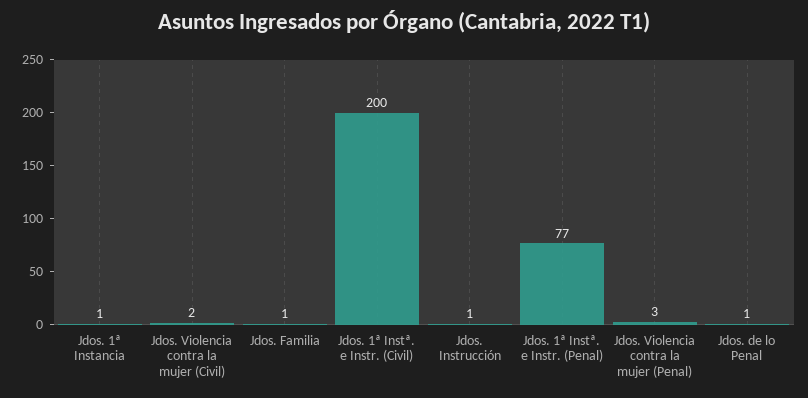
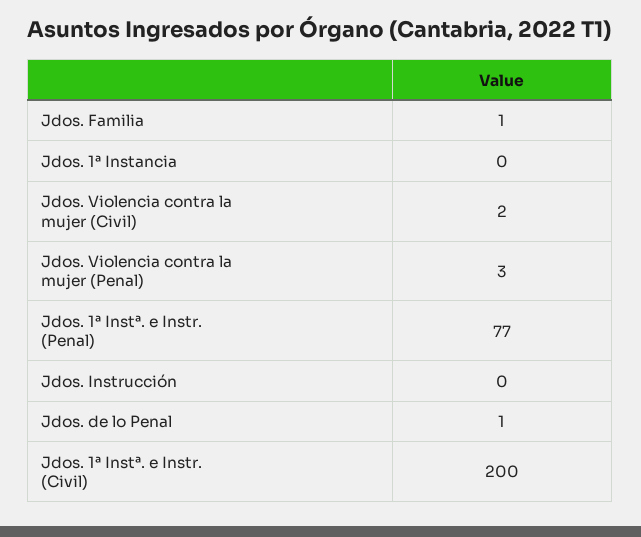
Jdos. 1ª Instancia: 1 -> 0
Jdos. Instrucción: 1 -> 0

